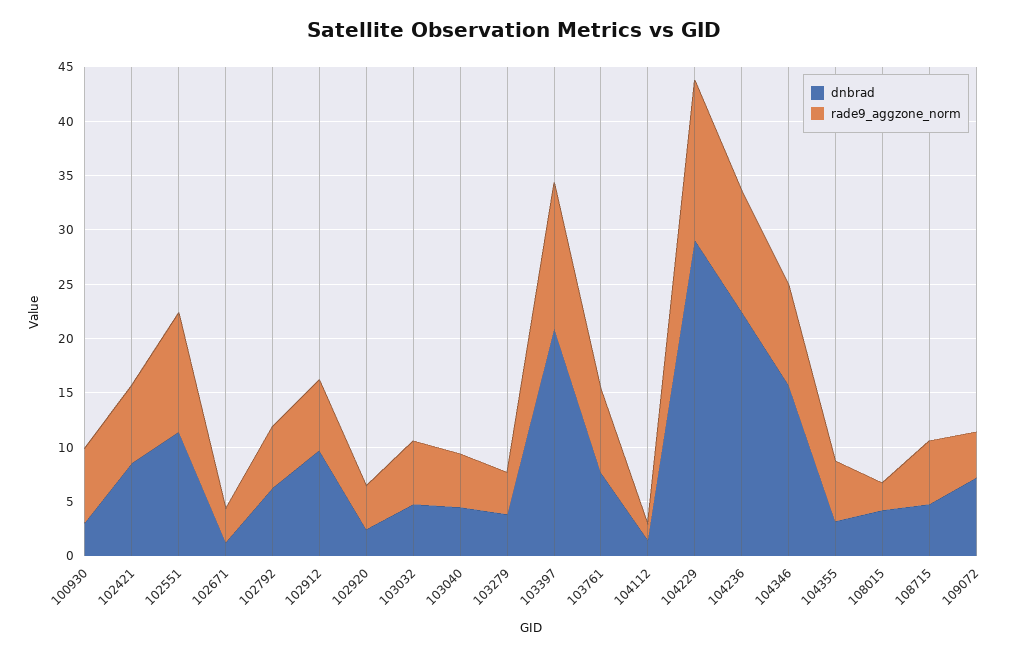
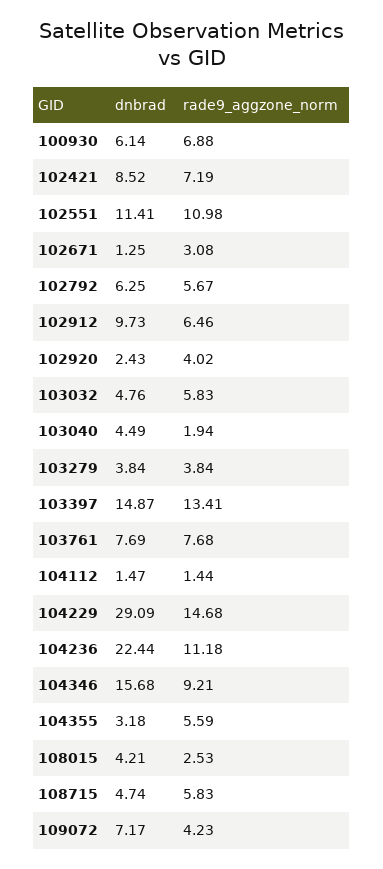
dnbrad, 100930: 3 -> 6.14
rade9_aggzone_norm, 103040: 5 -> 1.94
dnbrad, 103397: 21 -> 14.87

